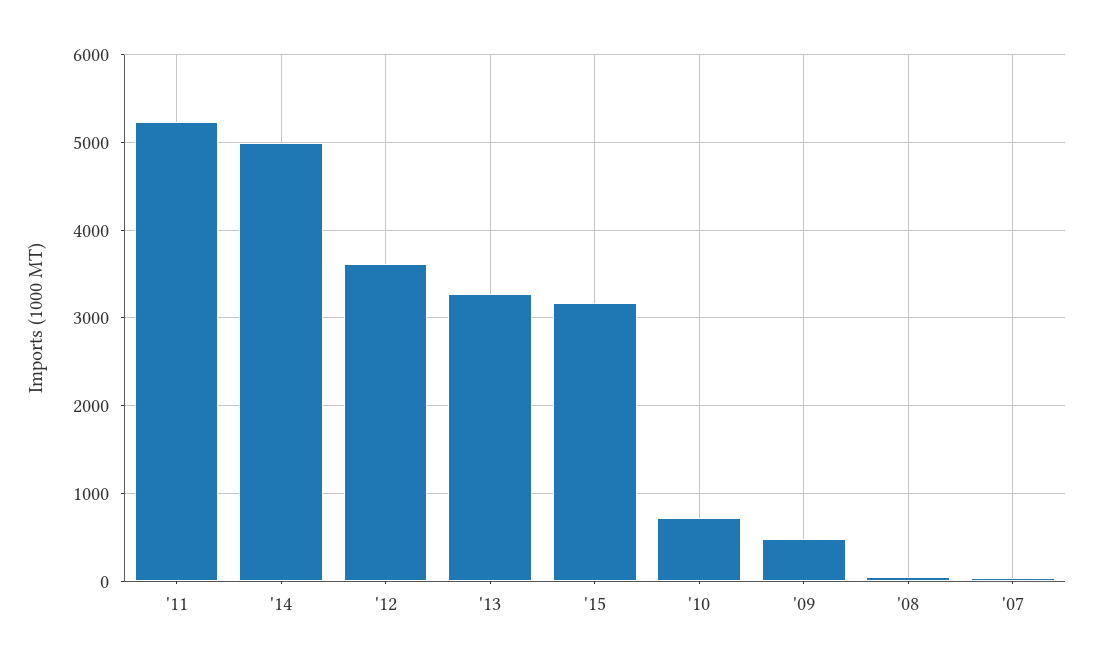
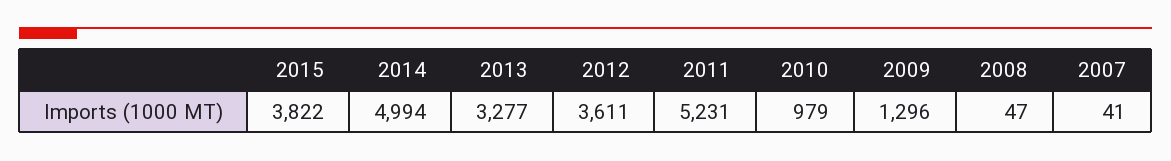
'15: 3200 -> 3822
'10: 700 -> 979
'09: 500 -> 1296

